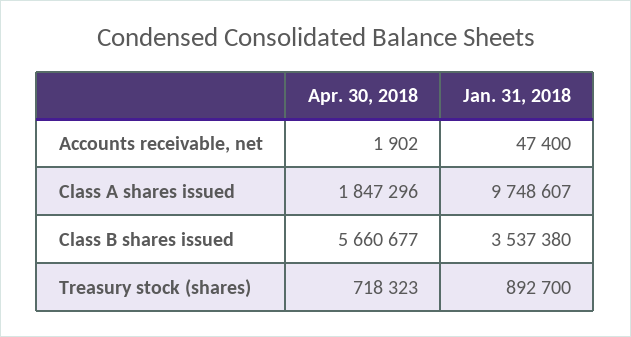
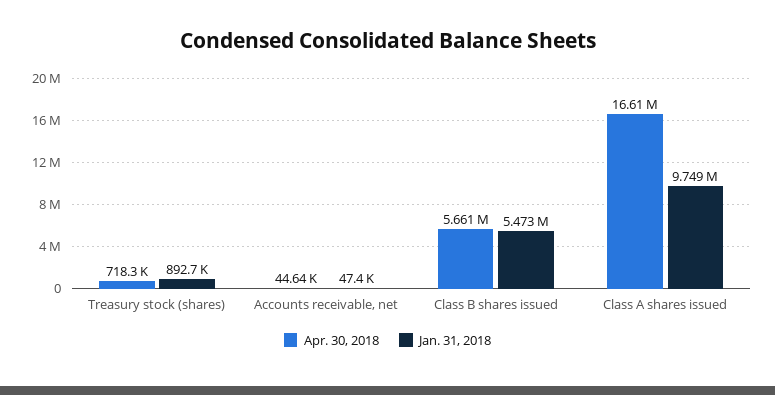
Apr. 30, 2018, Accounts receivable, net: 1902 -> 44640
Apr. 30, 2018, Class A shares issued: 1847296 -> 16610000
Jan. 31, 2018, Class B shares issued: 3537380 -> 5473000

